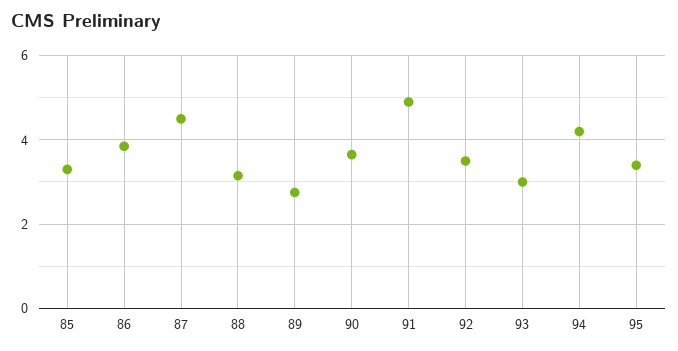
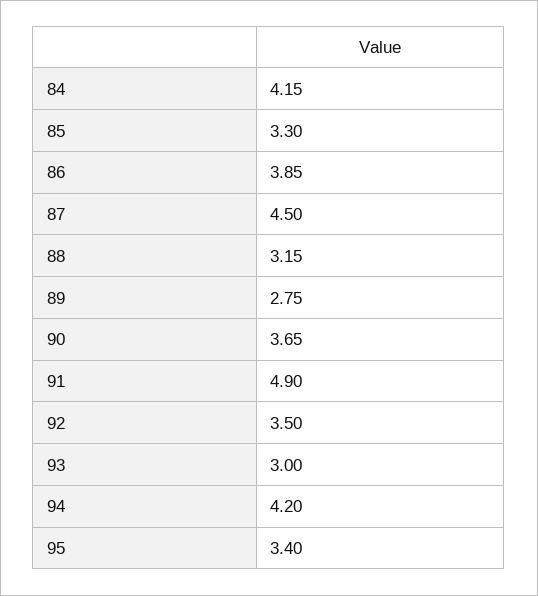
84: none -> 4.15

